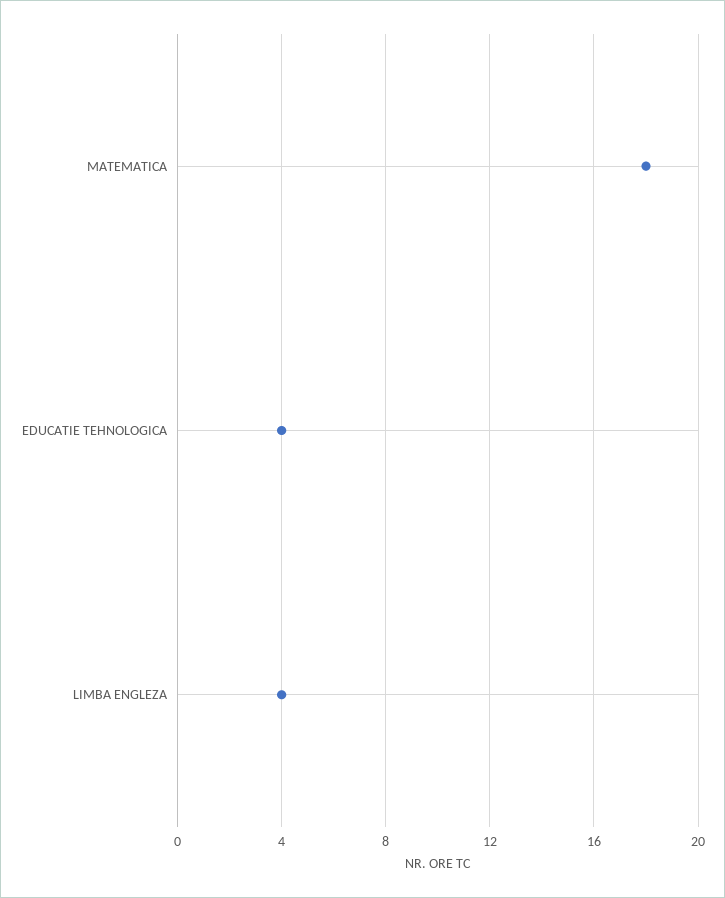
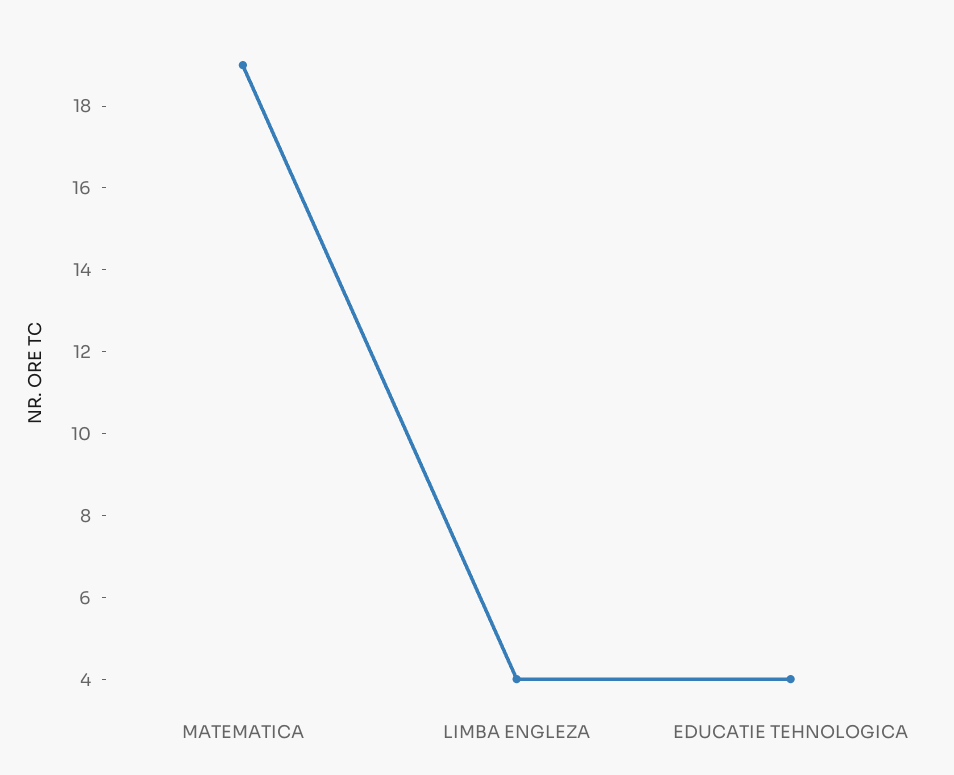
MATEMATICA: 18 -> 19

